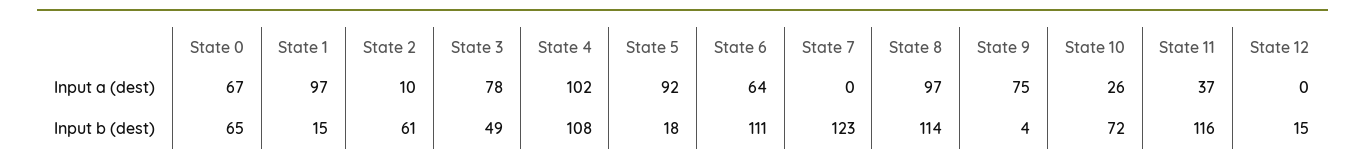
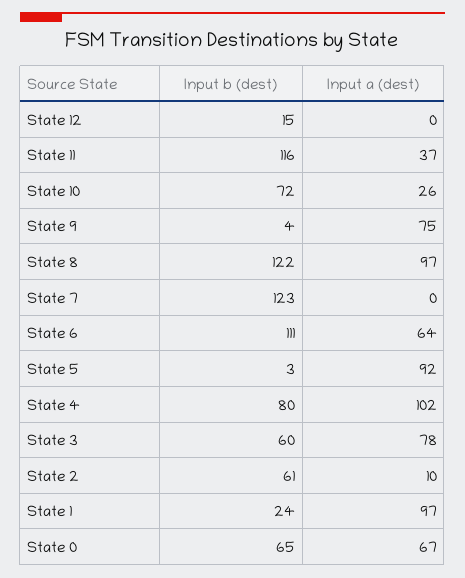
State 1, Input b (dest): 15 -> 24
State 3, Input b (dest): 49 -> 60
State 4, Input b (dest): 108 -> 80
State 5, Input b (dest): 18 -> 3
State 8, Input b (dest): 114 -> 122

